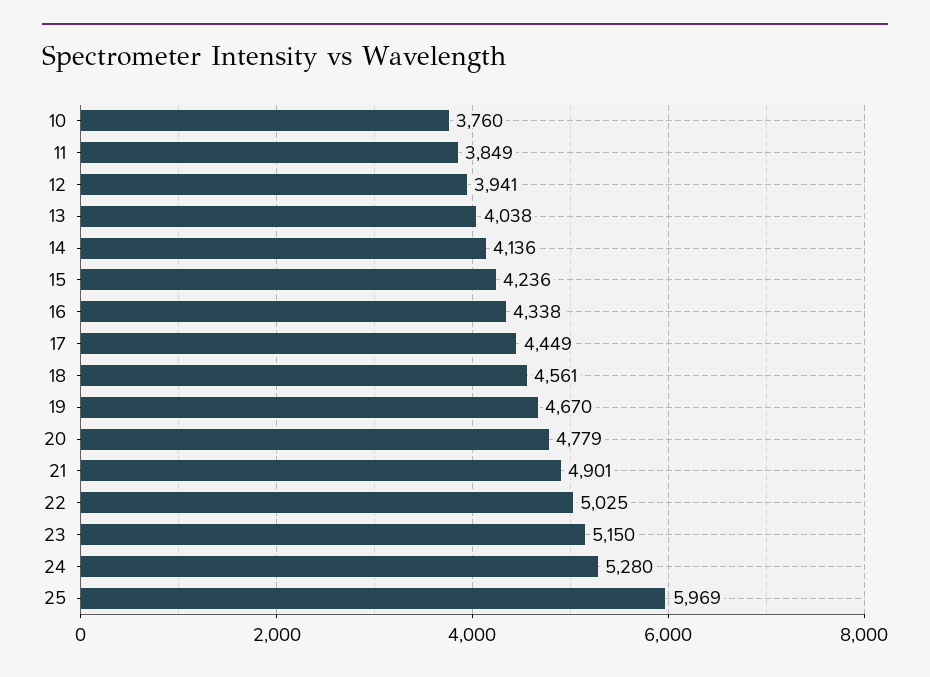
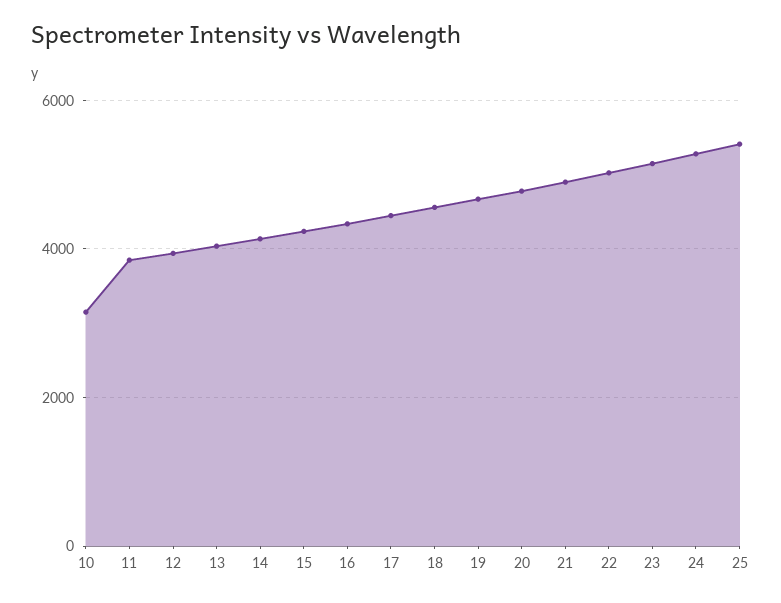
10: 3760 -> 3200
25: 5969 -> 5400

